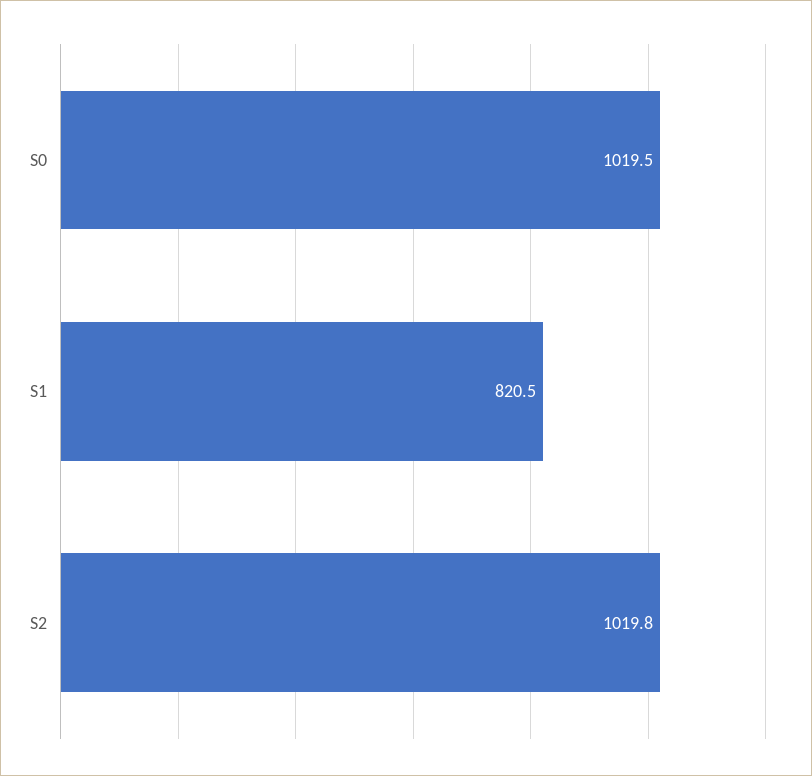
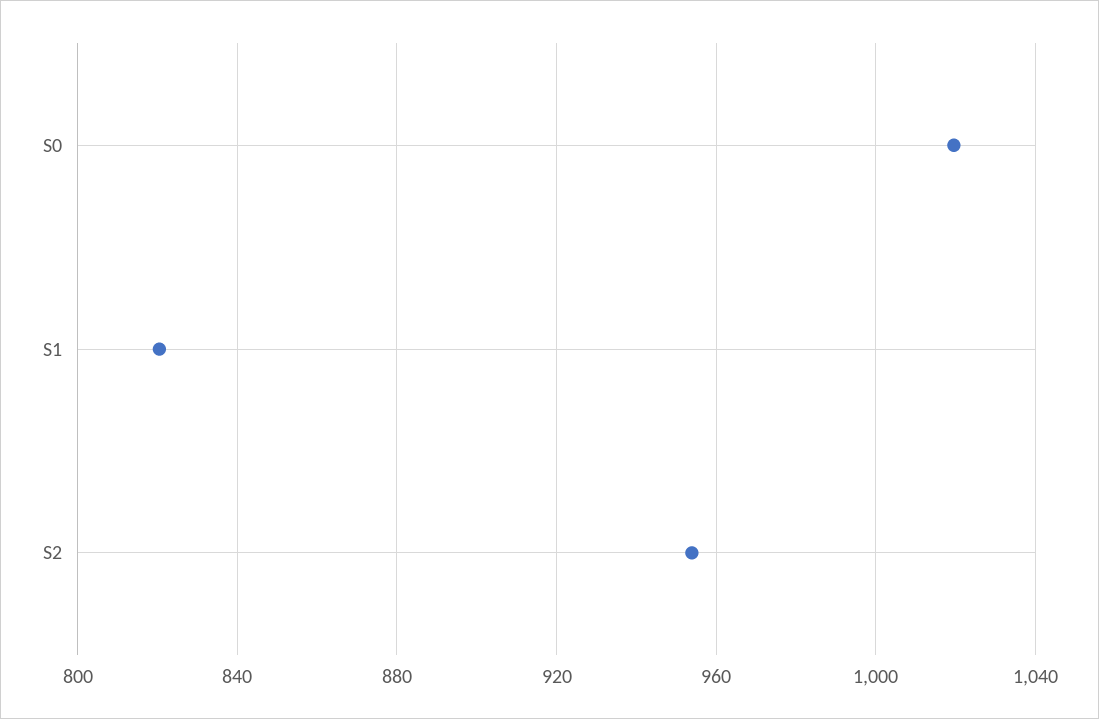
S2: 1019.8 -> 955

